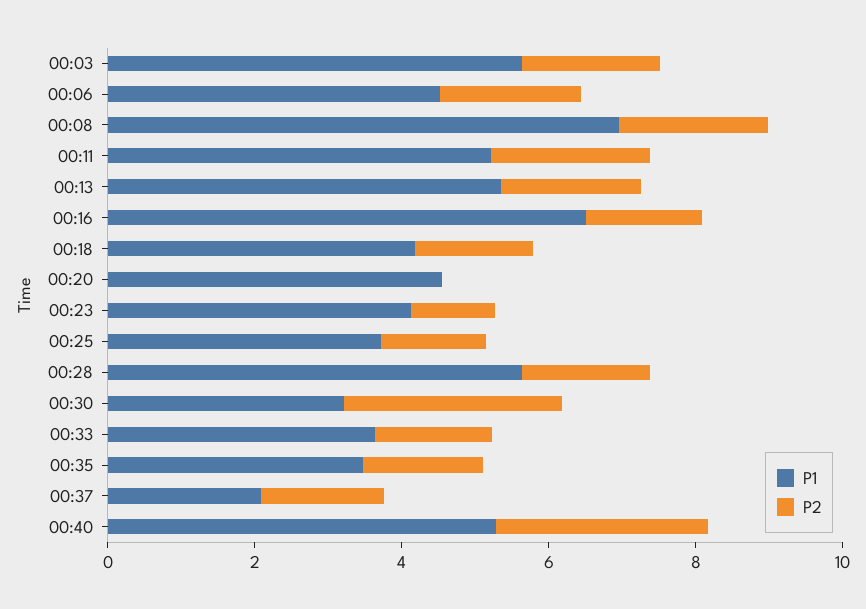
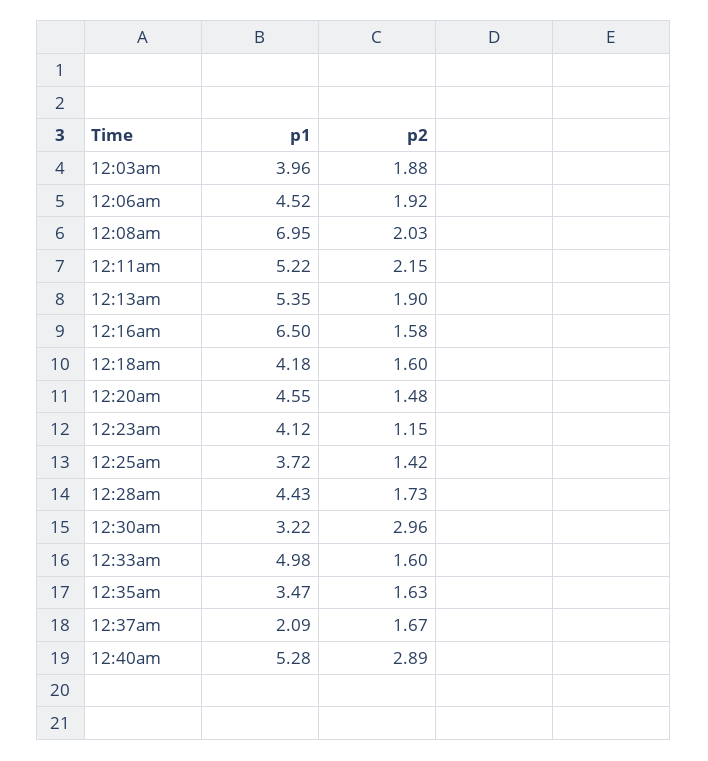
P1, 00:03: 5.5 -> 3.96
P2, 00:20: 0 -> 1.48
P1, 00:28: 5.5 -> 4.43
P1, 00:33: 3.5 -> 4.98

